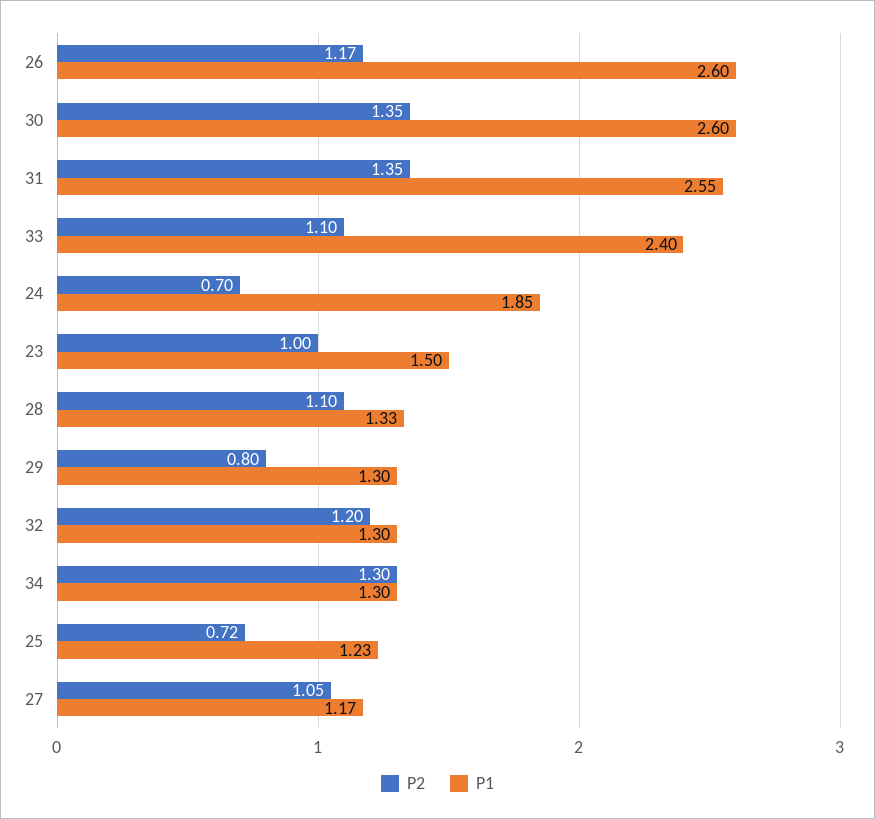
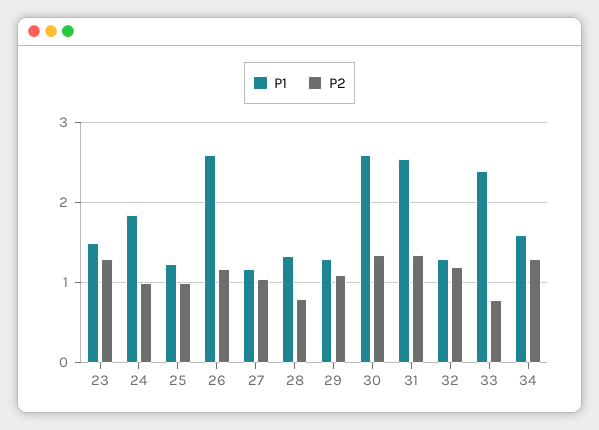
P2, 33: 1.1 -> 0.8
P2, 24: 0.7 -> 1
P2, 23: 1 -> 1.3
P2, 28: 1.1 -> 0.8
P2, 29: 0.8 -> 1.1
P1, 34: 1.3 -> 1.6
P2, 25: 0.72 -> 1

